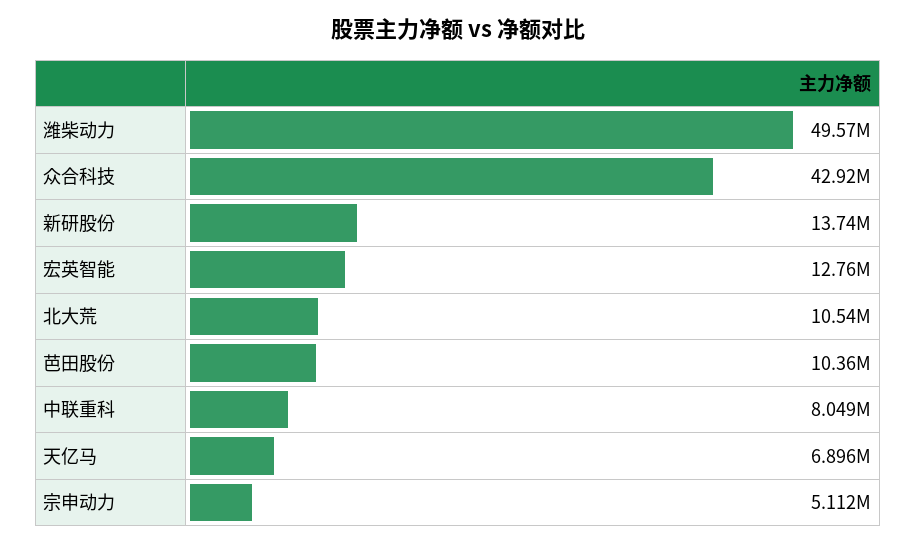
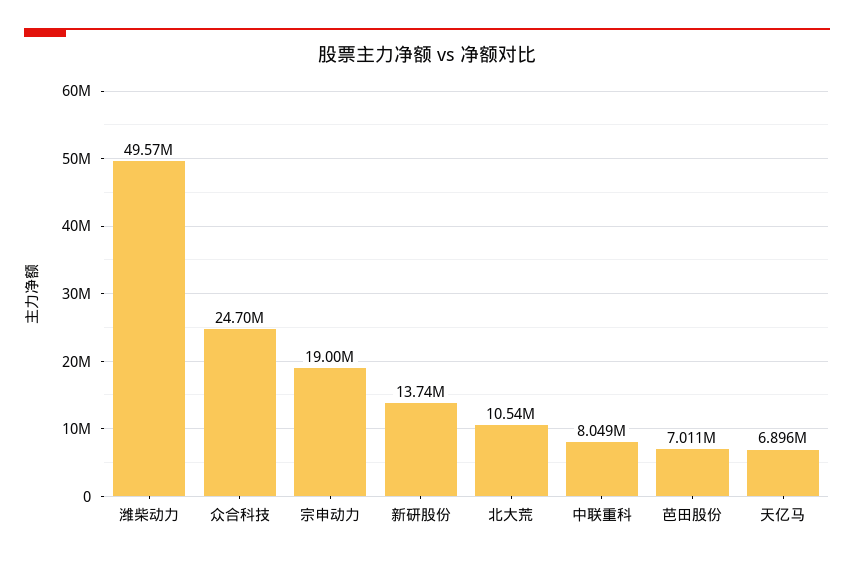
众合科技: 42920000 -> 24700000
宏英智能: 12760000 -> none
芭田股份: 10360000 -> 7011000
宗申动力: 5112000 -> 19000000

